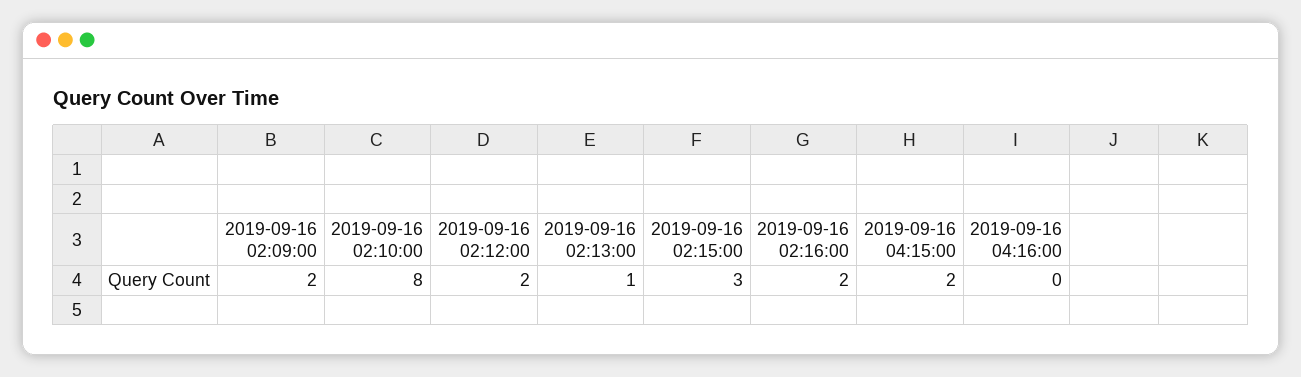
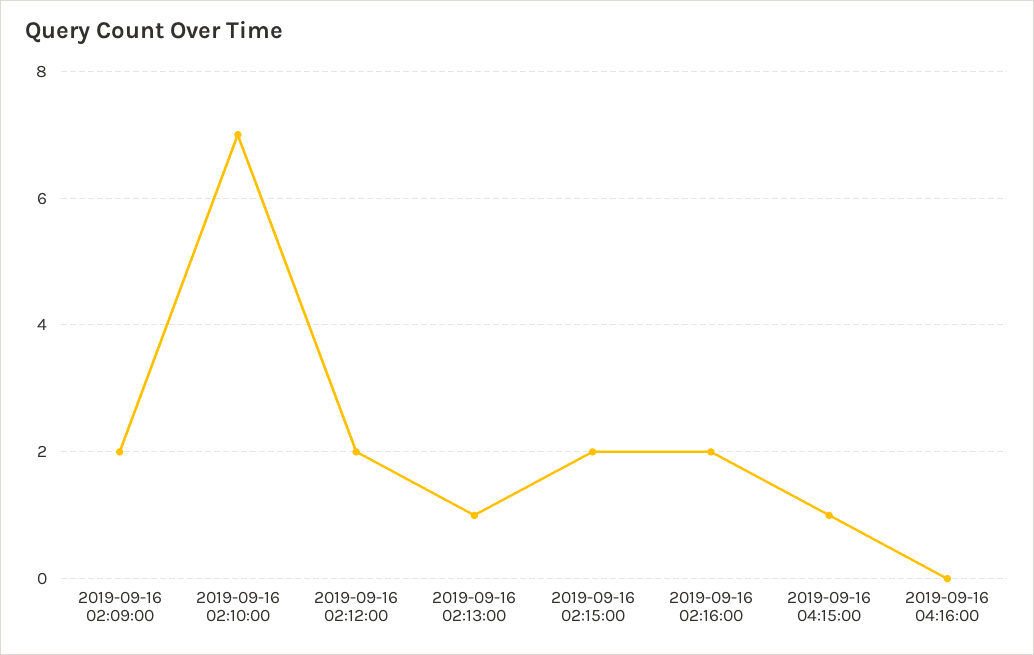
2019-09-16 02:10:00: 8 -> 7
2019-09-16 02:15:00: 3 -> 2
2019-09-16 04:15:00: 2 -> 1

